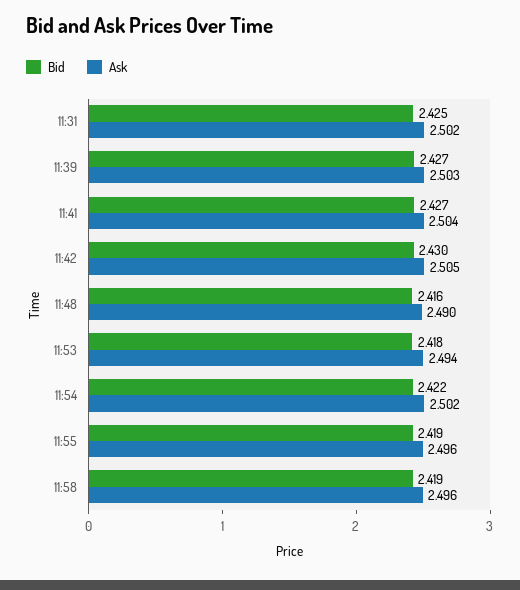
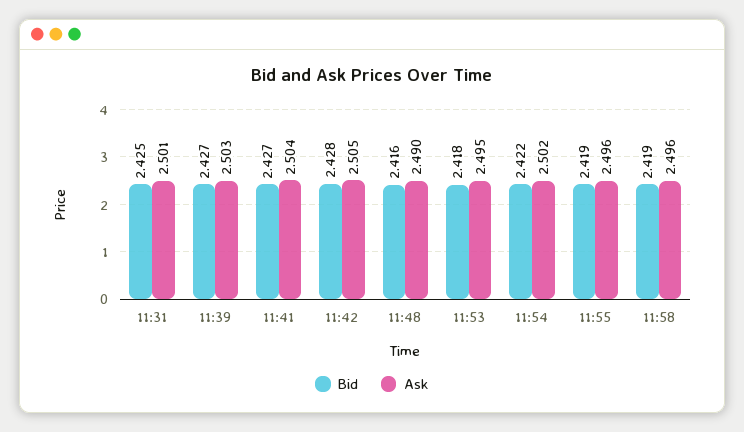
Ask, 11:31: 2.502 -> 2.501
Bid, 11:42: 2.43 -> 2.428
Ask, 11:53: 2.494 -> 2.495

